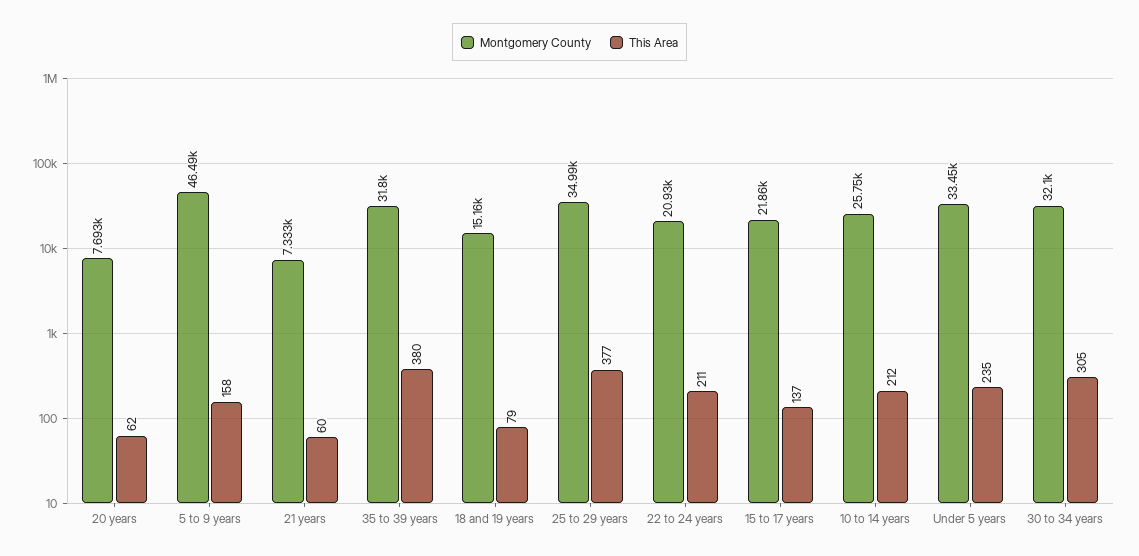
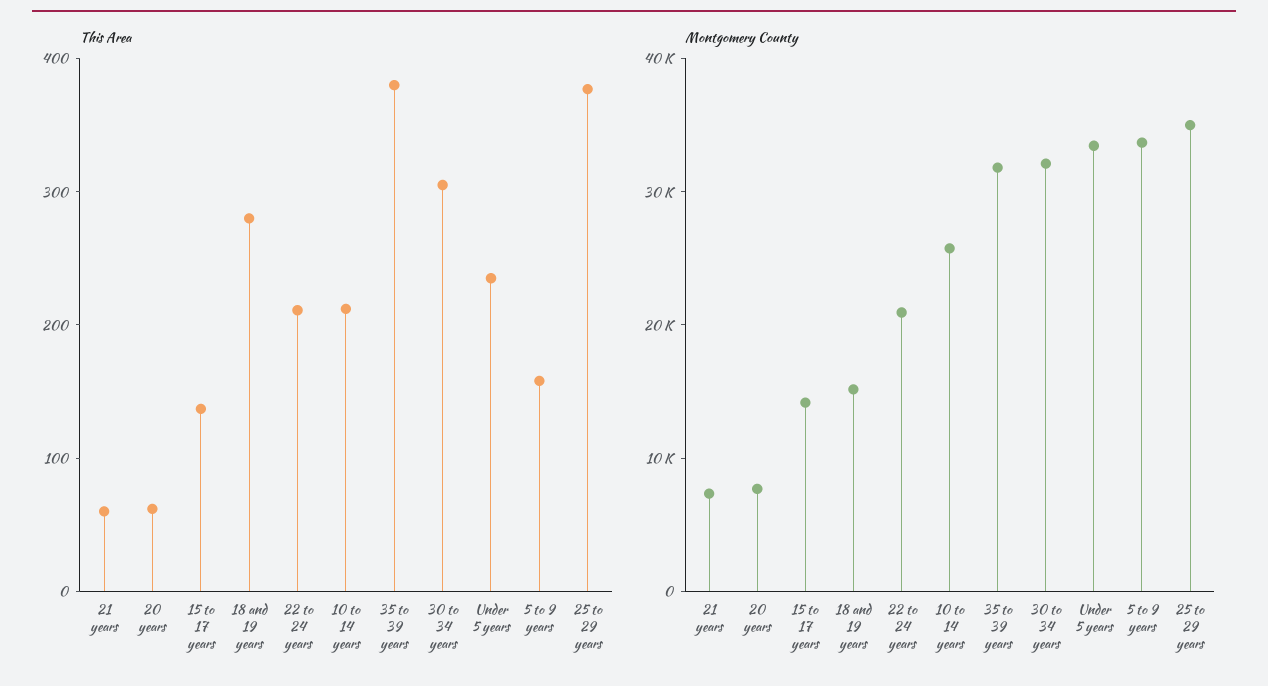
Montgomery County, 5 to 9 years: 46490 -> 34000
This Area, 18 and 19 years: 79 -> 280
Montgomery County, 15 to 17 years: 21860 -> 14000

